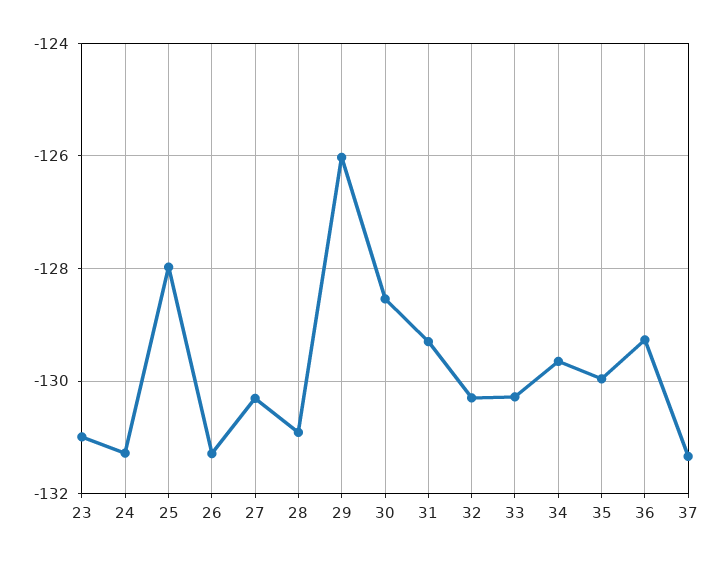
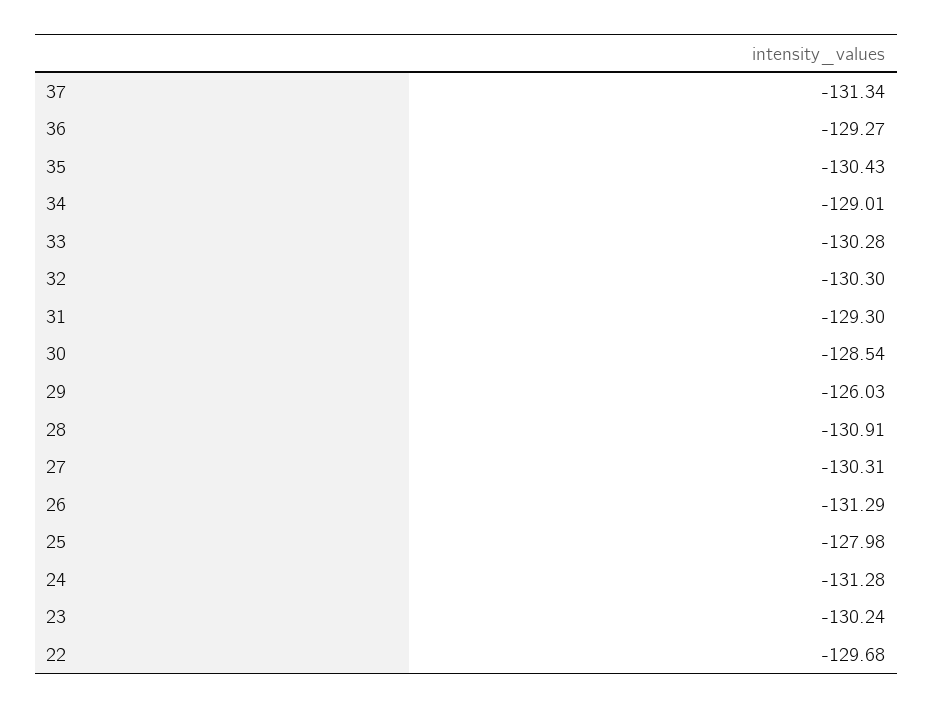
23: -131 -> -130.24
34: -129.6 -> -129.01
35: -130 -> -130.43
22: none -> -129.68

